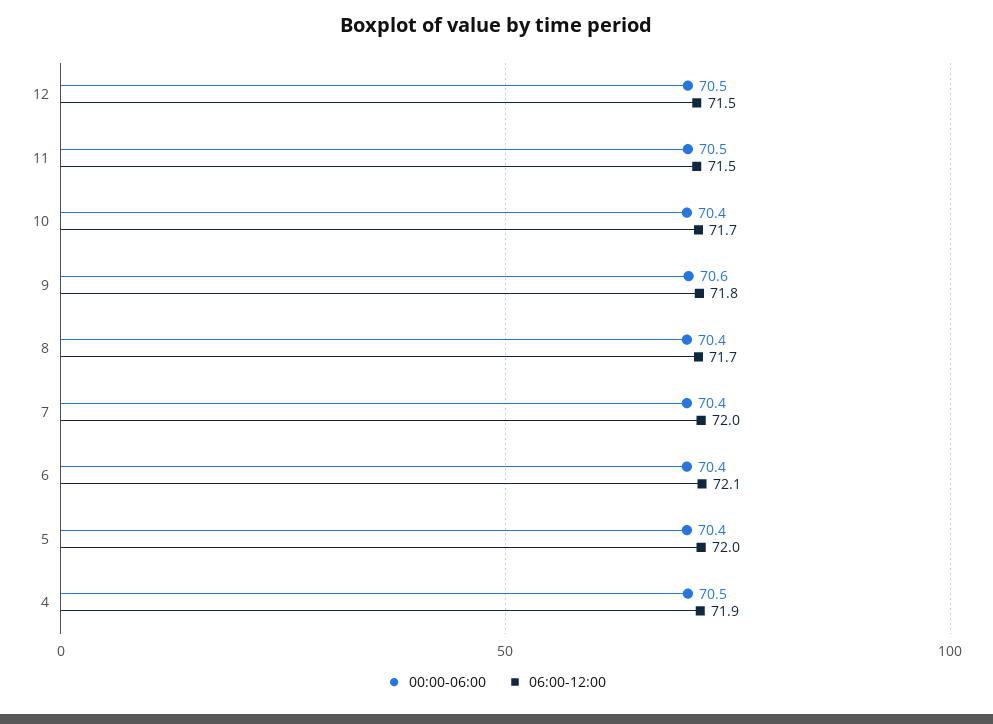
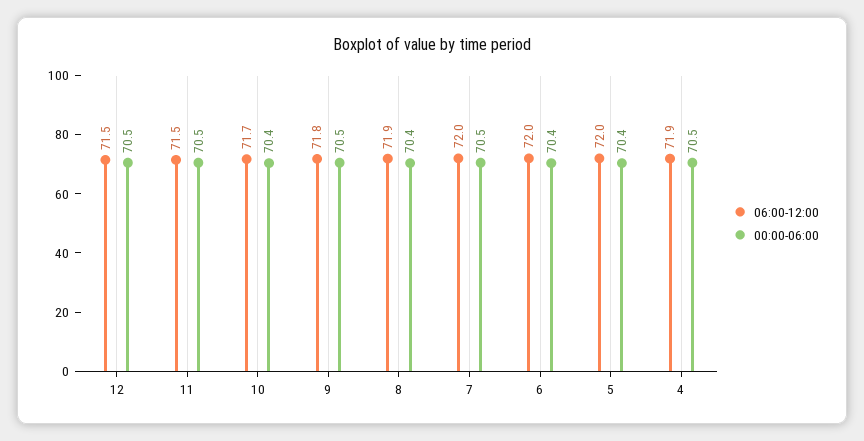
00:00-06:00, 9: 70.6 -> 70.5
06:00-12:00, 8: 71.7 -> 71.9
00:00-06:00, 7: 70.4 -> 70.5
06:00-12:00, 6: 72.1 -> 72

